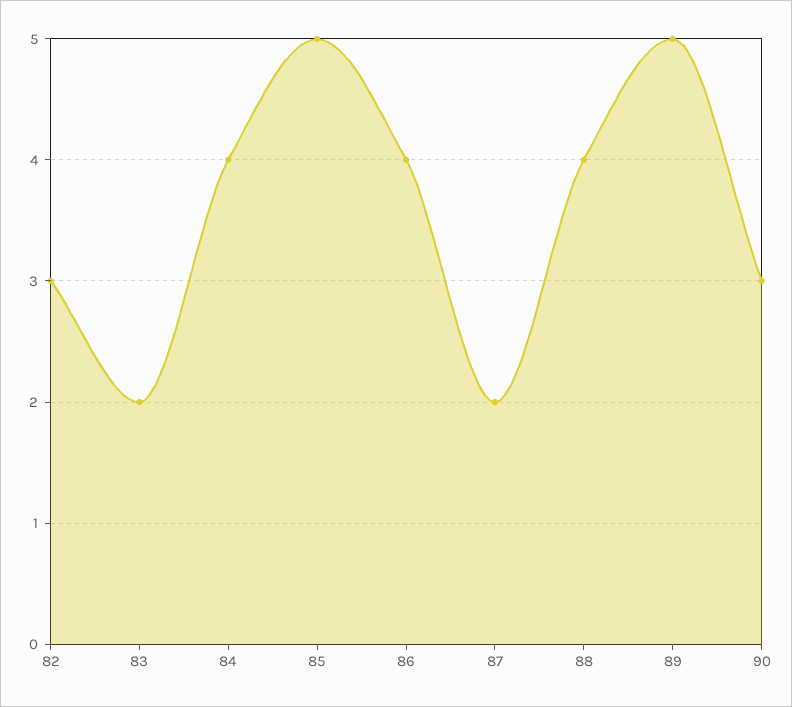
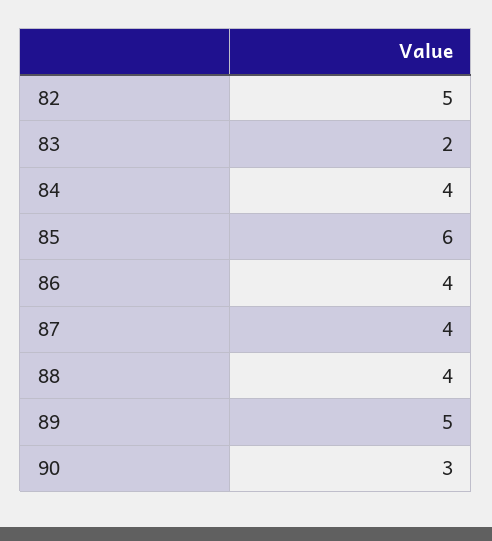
82: 3 -> 5
85: 5 -> 6
87: 2 -> 4

